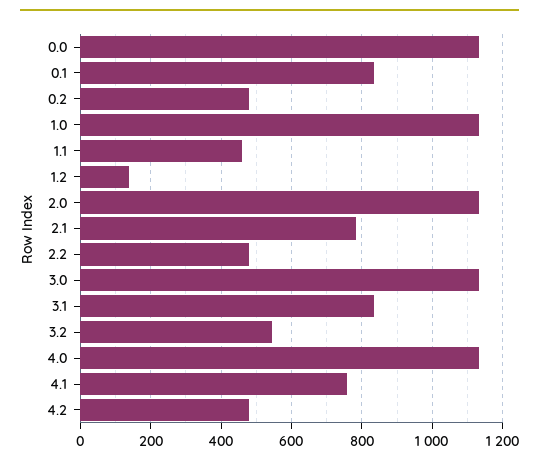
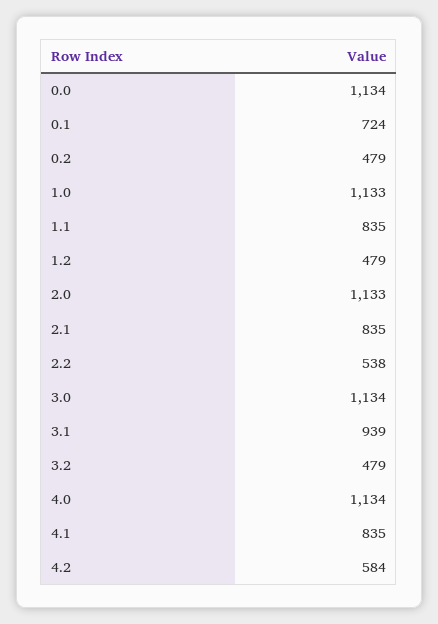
0.1: 840 -> 724
1.1: 460 -> 835
1.2: 140 -> 479
2.1: 780 -> 835
2.2: 480 -> 538
3.1: 840 -> 939
3.2: 540 -> 479
4.1: 760 -> 835
4.2: 480 -> 584

